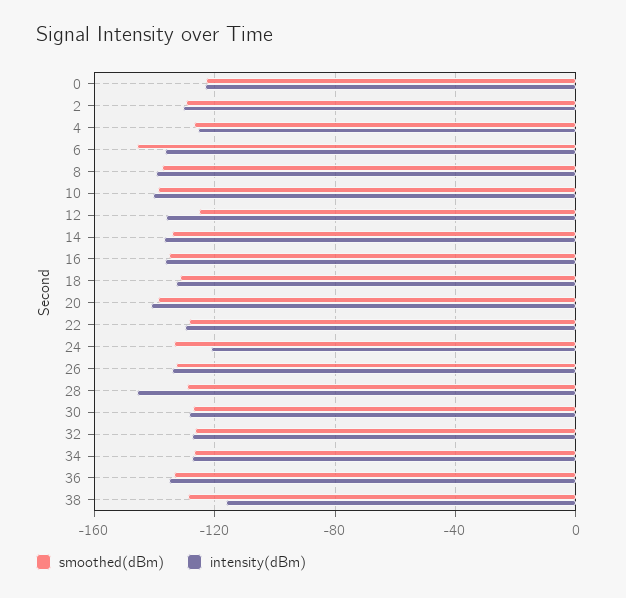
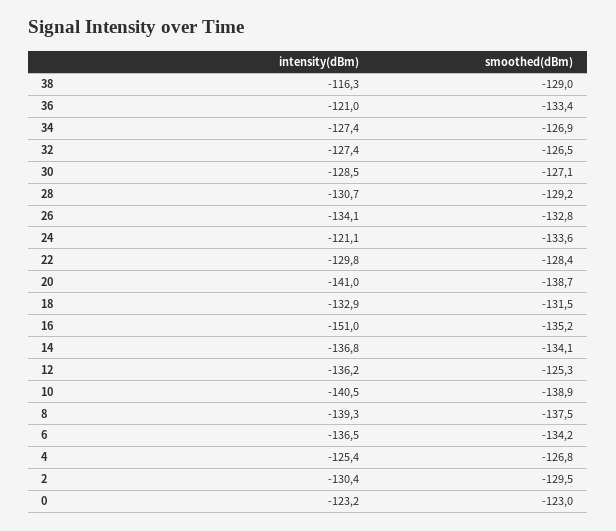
smoothed(dBm), 6: -145 -> -134.2
intensity(dBm), 16: -135 -> -151
intensity(dBm), 28: -145 -> -130.7
intensity(dBm), 36: -135 -> -121

